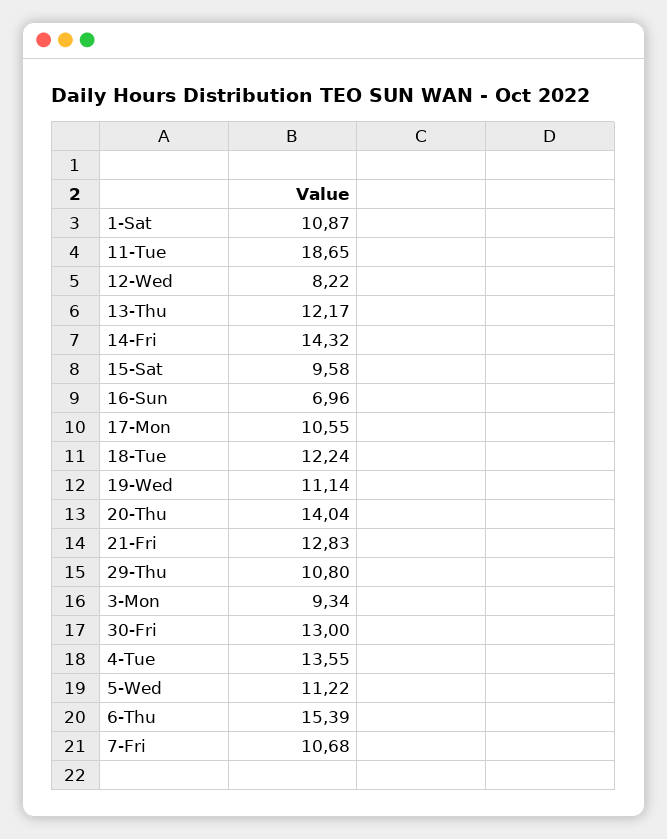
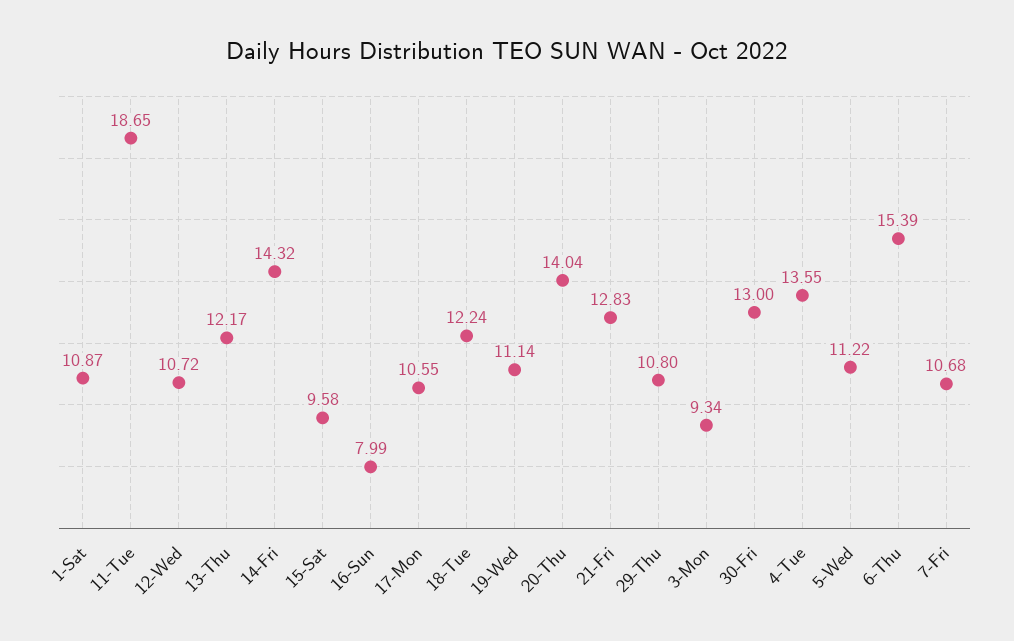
12-Wed: 8.22 -> 10.72
16-Sun: 6.96 -> 7.99

